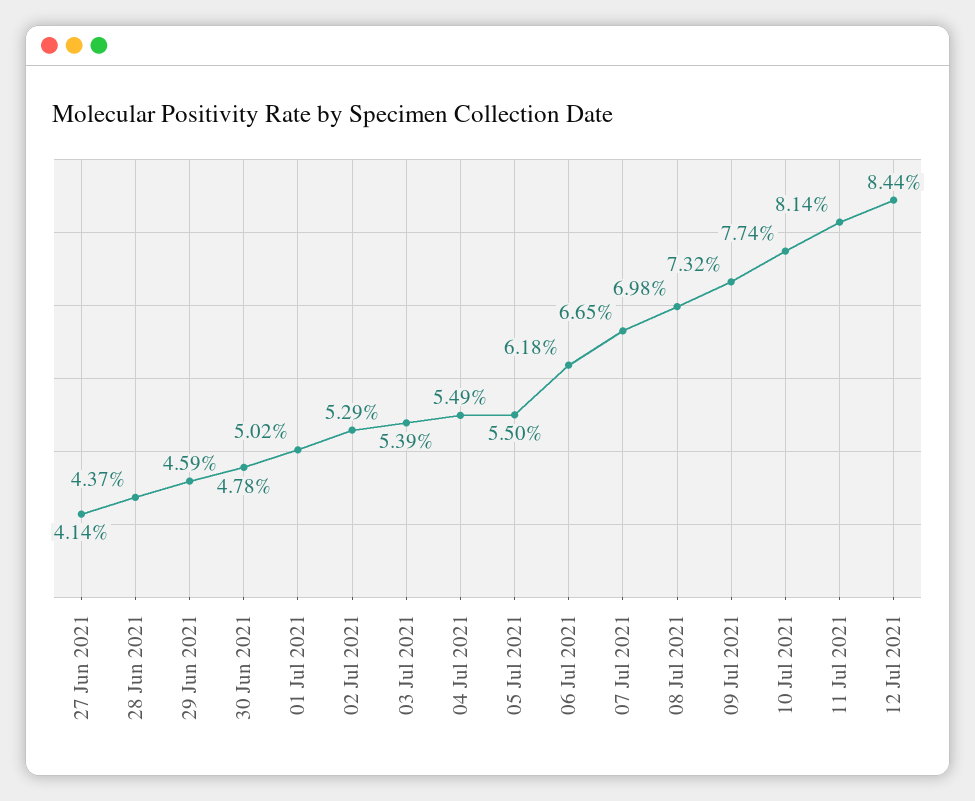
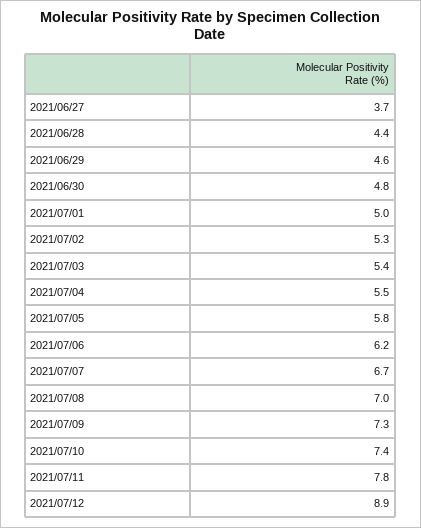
27 Jun 2021: 4.14 -> 3.7
05 Jul 2021: 5.5 -> 5.8
10 Jul 2021: 7.74 -> 7.4
11 Jul 2021: 8.14 -> 7.8
12 Jul 2021: 8.44 -> 8.9

